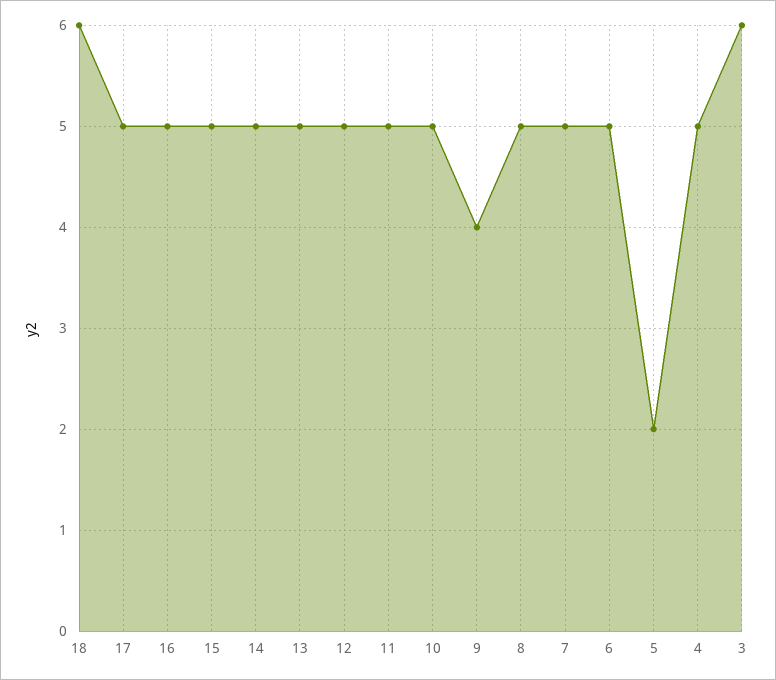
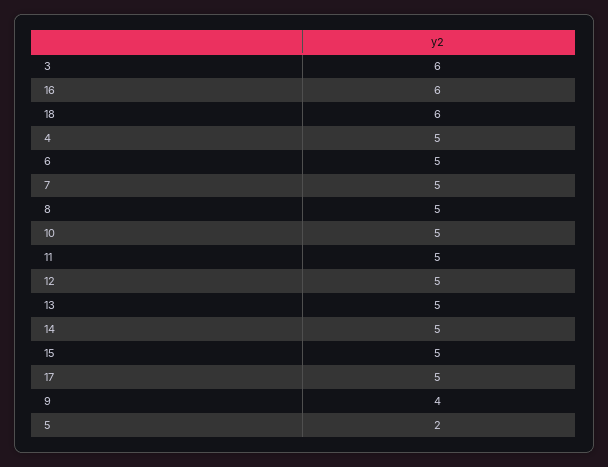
16: 5 -> 6

